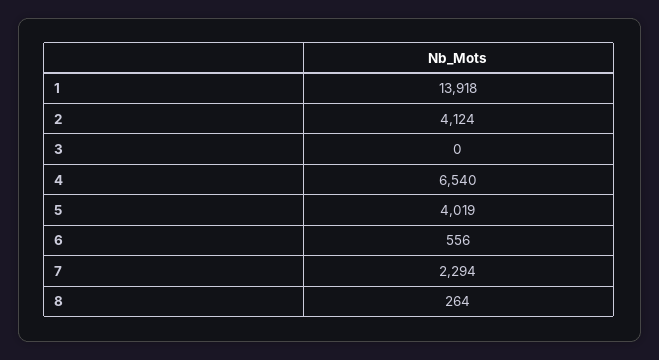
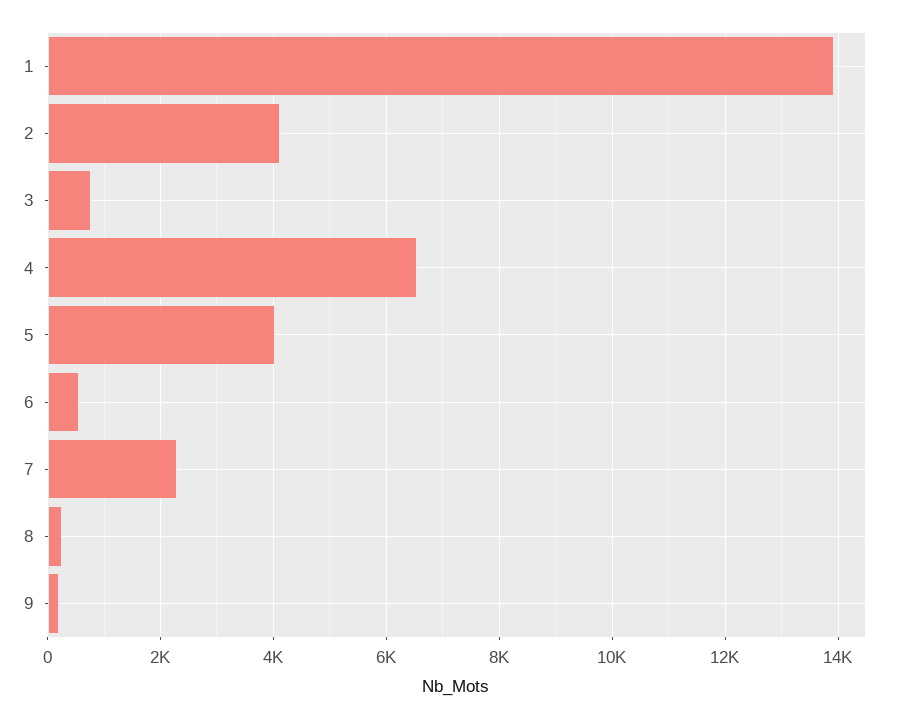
3: 0 -> 800
9: none -> 200

